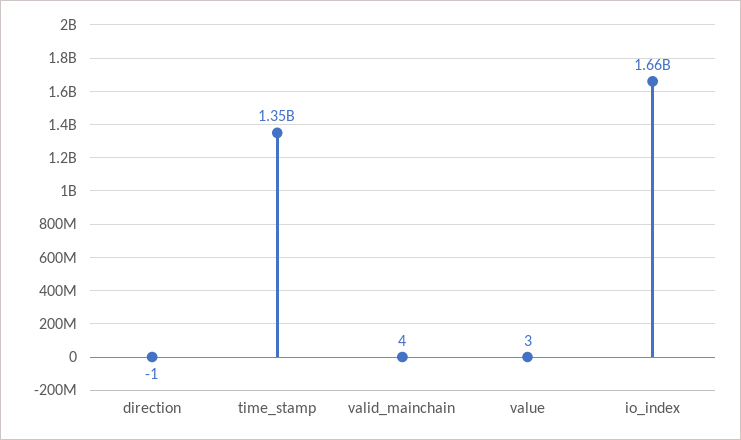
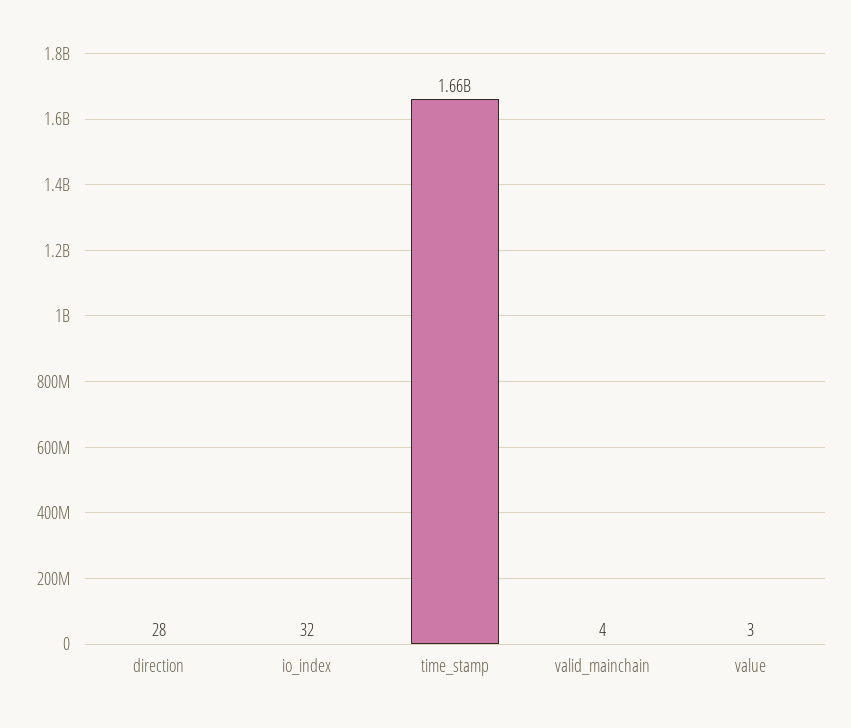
direction: -1 -> 28
time_stamp: 1350000000 -> 1660000000
io_index: 1660000000 -> 32

